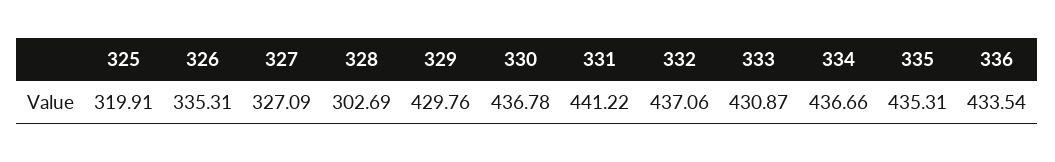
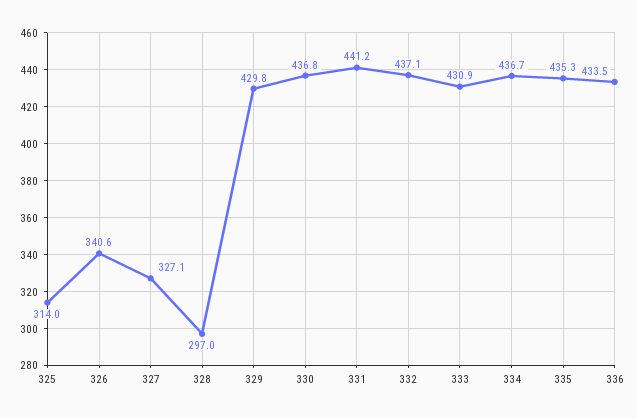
325: 319.91 -> 314
326: 335.31 -> 340.6
328: 302.69 -> 297

